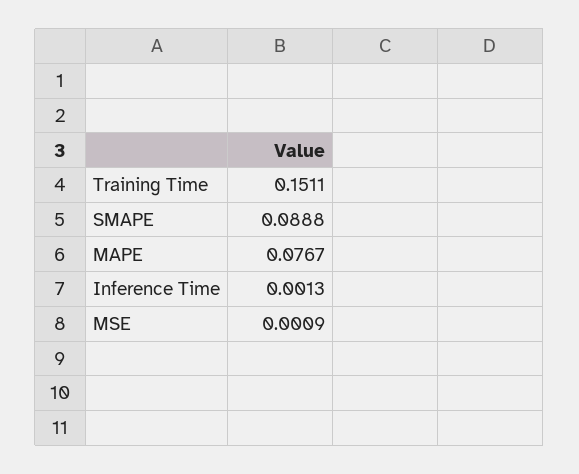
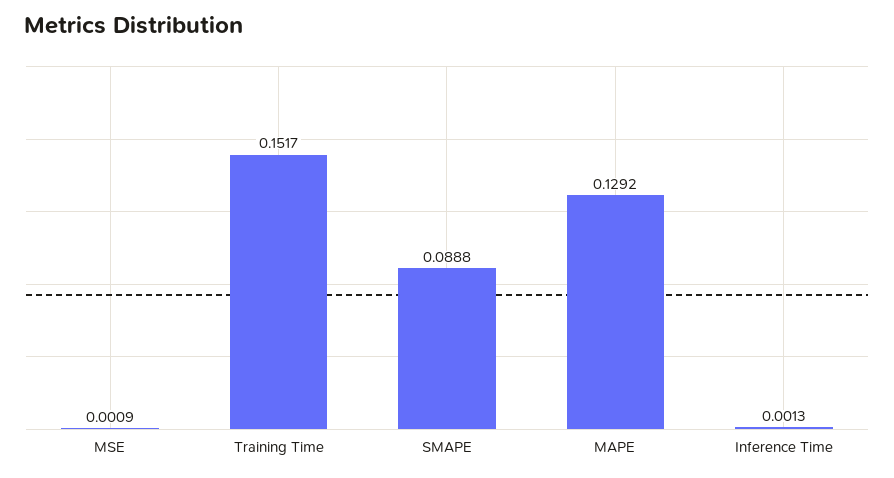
Training Time: 0.1511 -> 0.1517
MAPE: 0.0767 -> 0.1292

